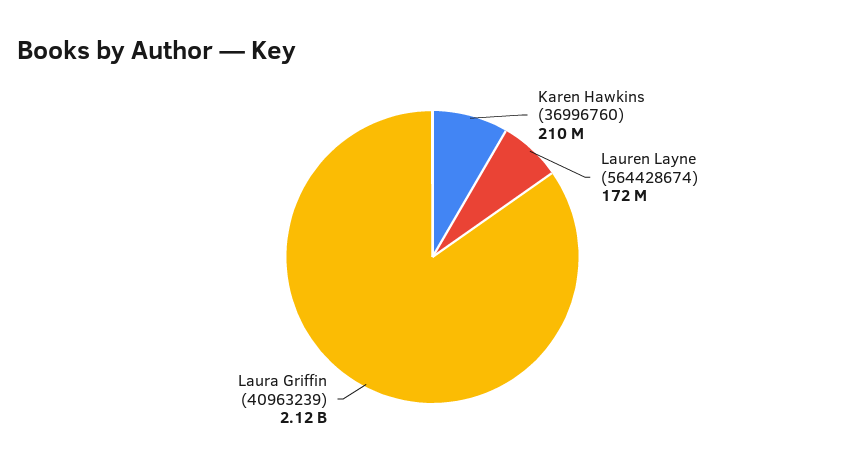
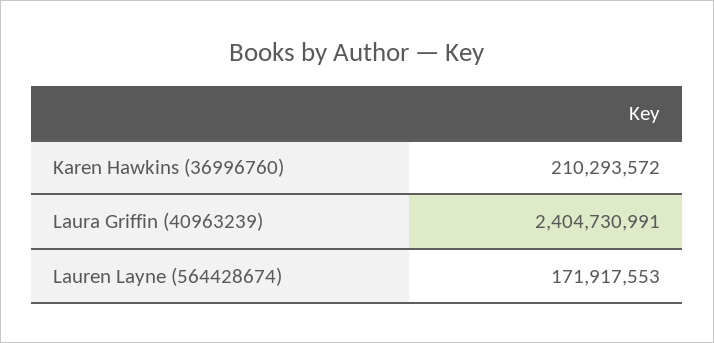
Laura Griffin (40963239): 2120000000 -> 2404730991

